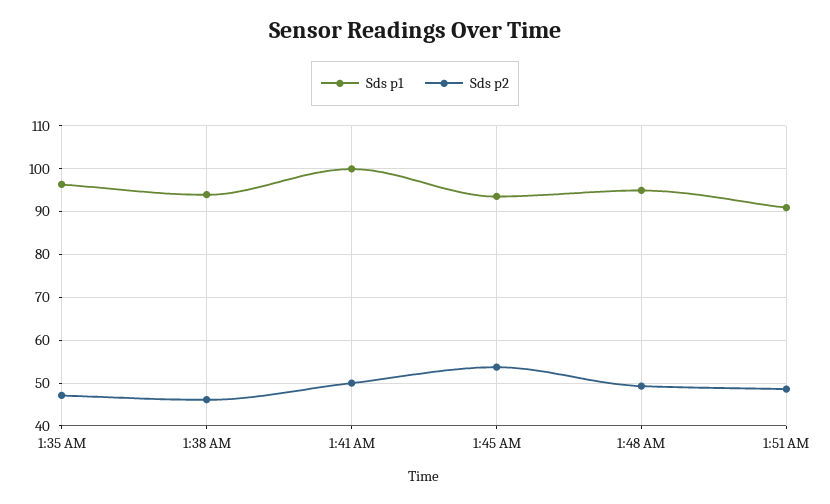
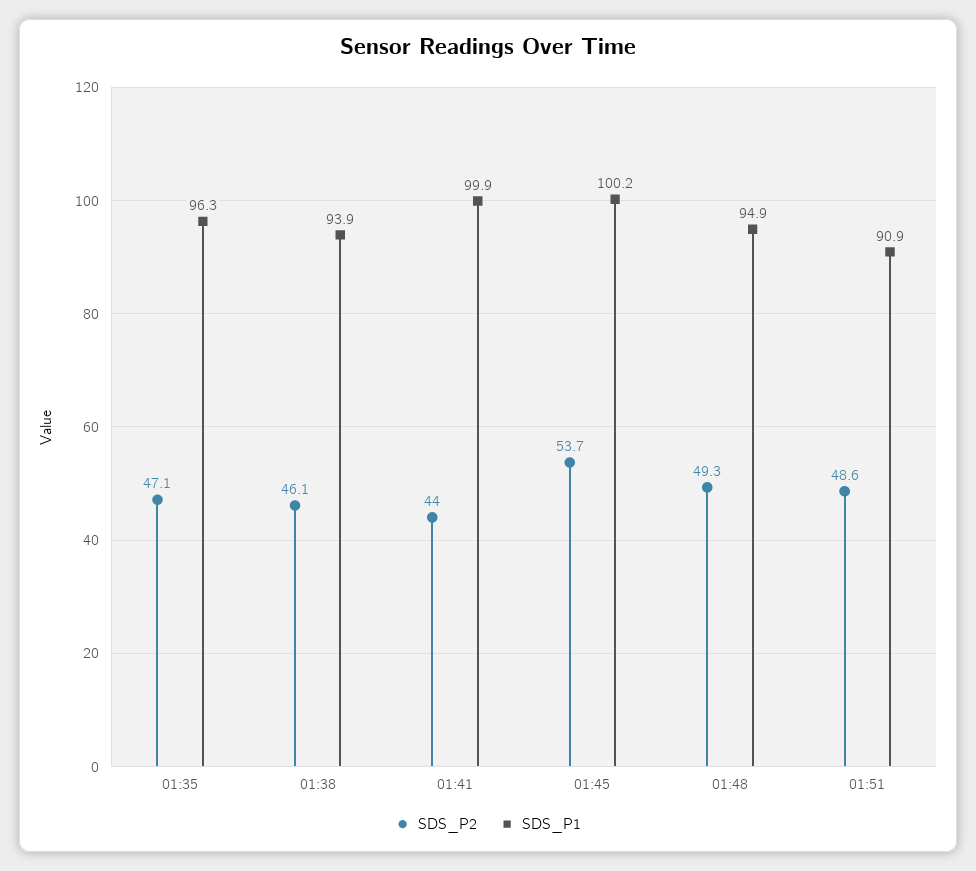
Sds p2, 1:41 AM: 50 -> 44
Sds p1, 1:45 AM: 94 -> 100.2

